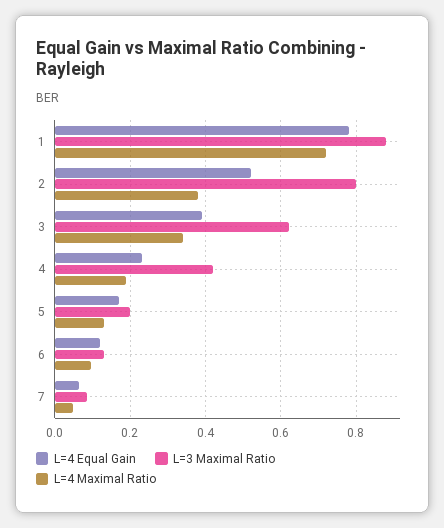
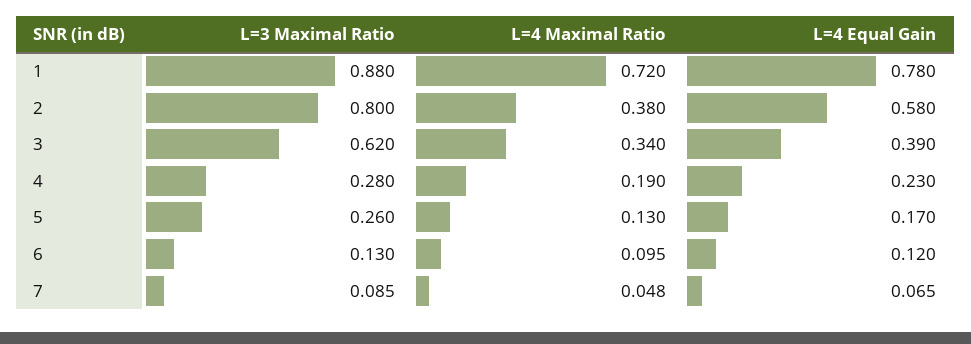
L=4 Equal Gain, 2: 0.52 -> 0.58
L=3 Maximal Ratio, 4: 0.42 -> 0.28
L=3 Maximal Ratio, 5: 0.2 -> 0.26

